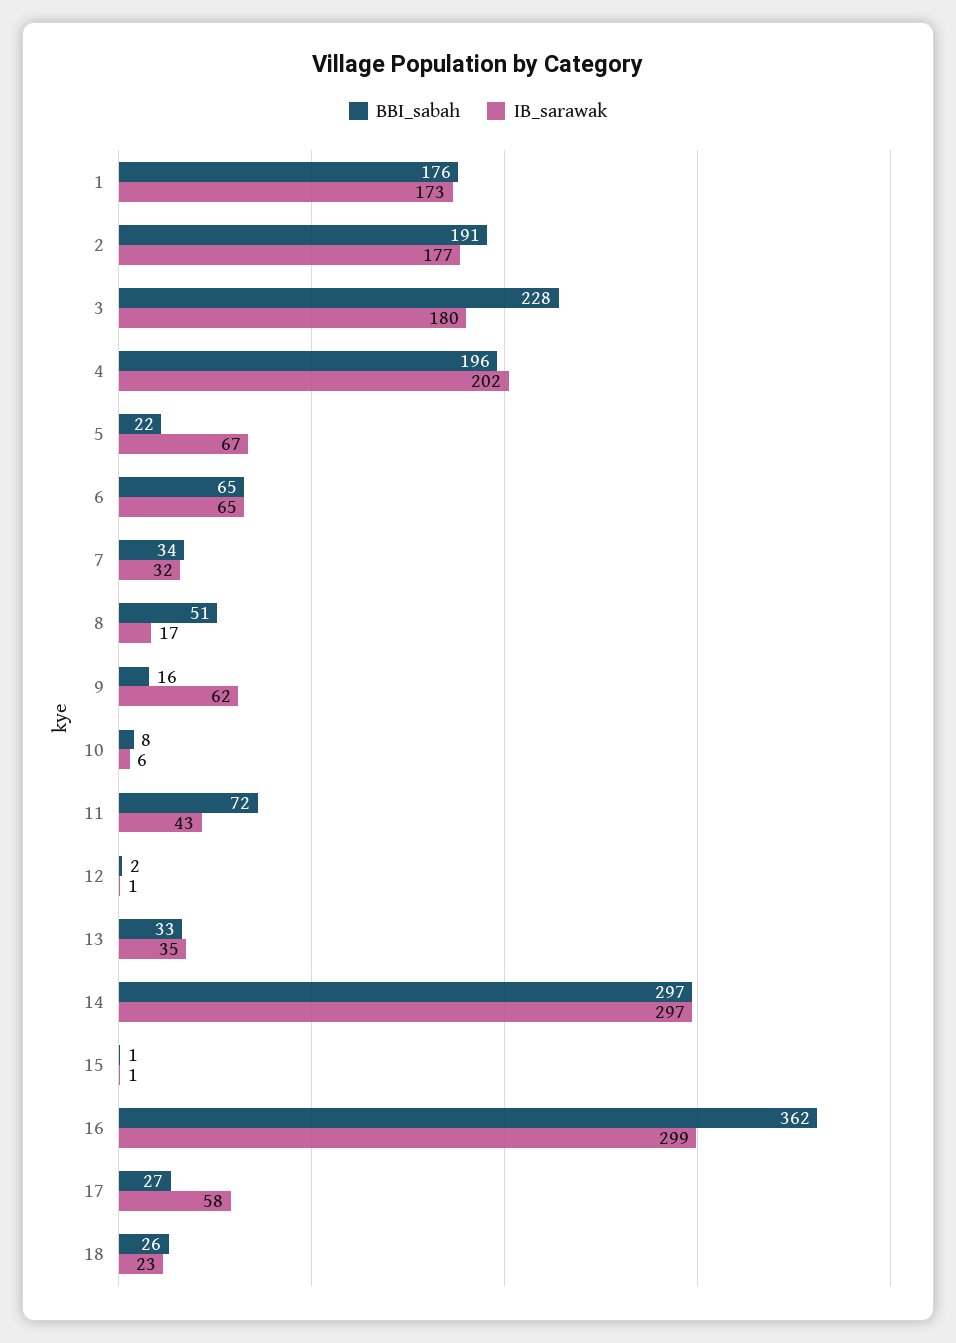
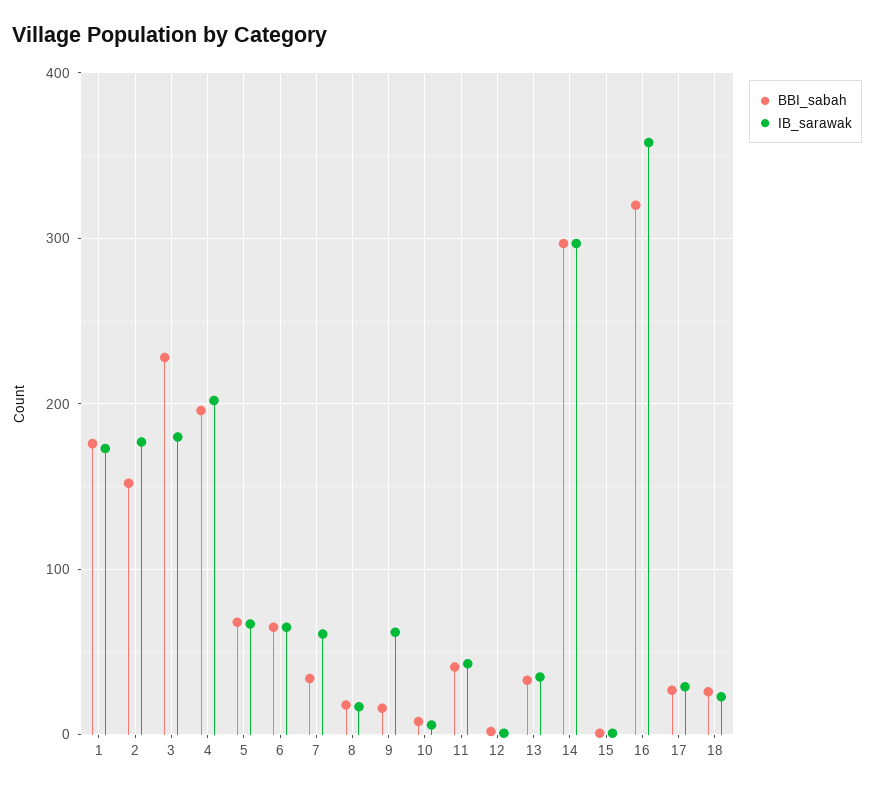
BBI_sabah, 2: 191 -> 150
BBI_sabah, 5: 22 -> 70
IB_sarawak, 7: 32 -> 60
BBI_sabah, 8: 51 -> 20
BBI_sabah, 11: 72 -> 40
BBI_sabah, 16: 362 -> 320
IB_sarawak, 16: 299 -> 360
IB_sarawak, 17: 58 -> 30

